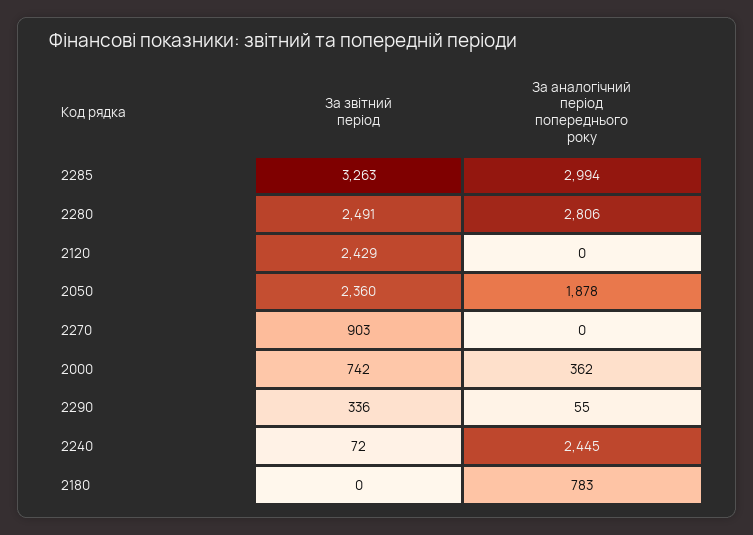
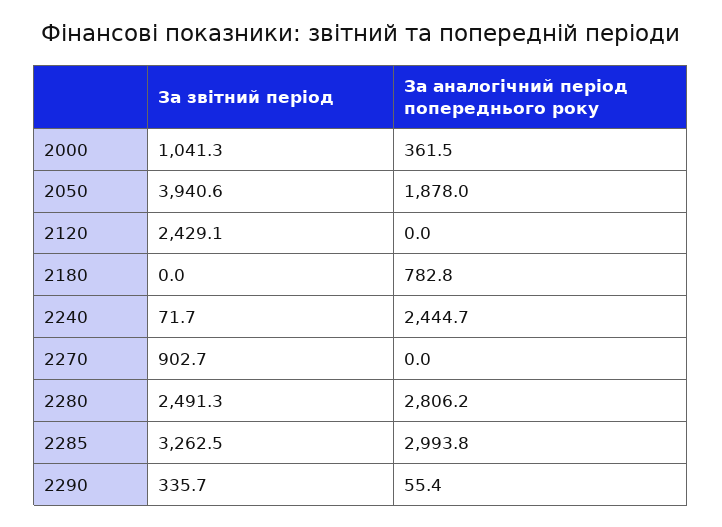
За звітний період, 2050: 2360 -> 3940.6
За звітний період, 2000: 742 -> 1041.3

